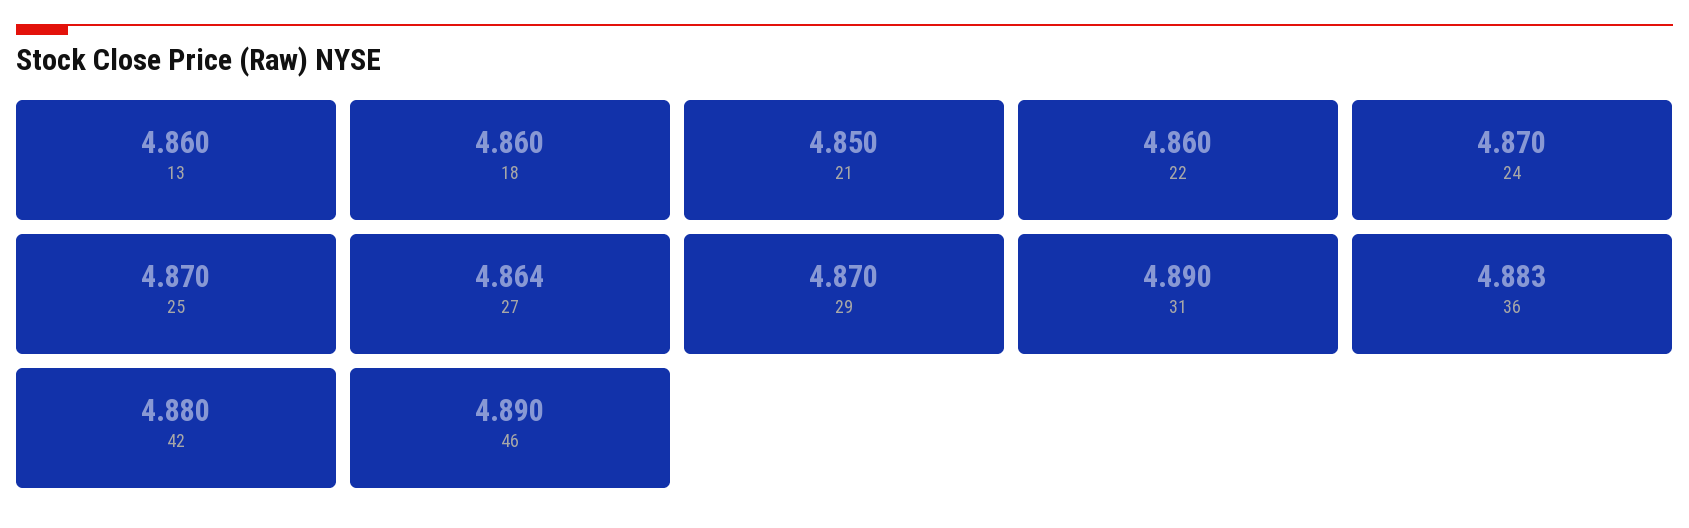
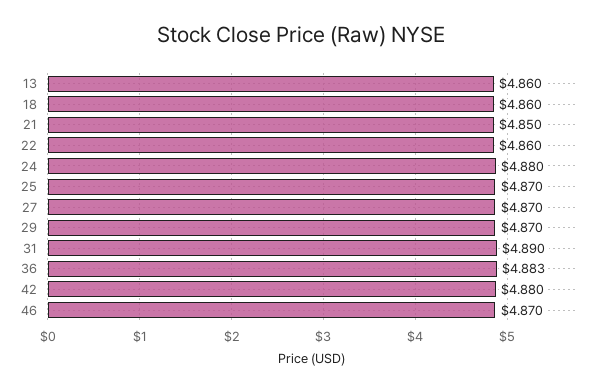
24: 4.87 -> 4.88
27: 4.864 -> 4.87
46: 4.89 -> 4.87

